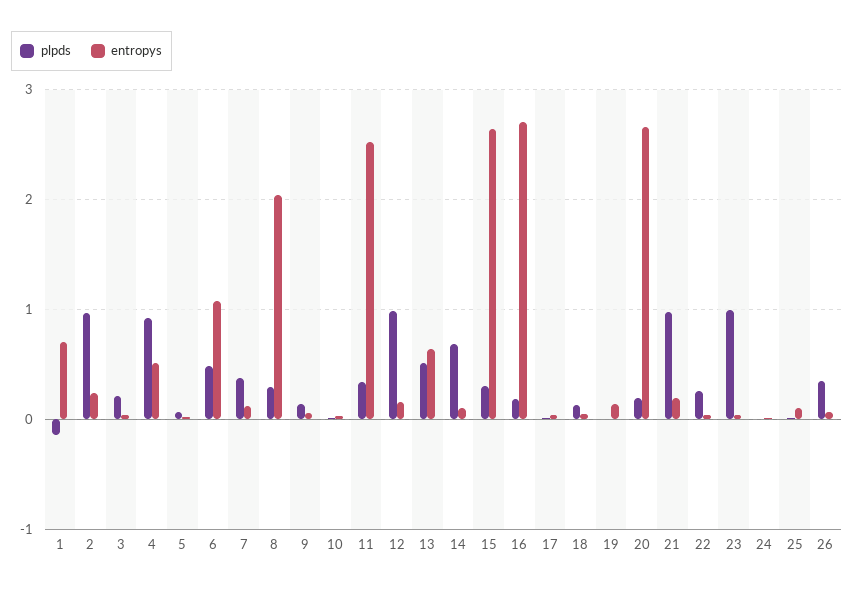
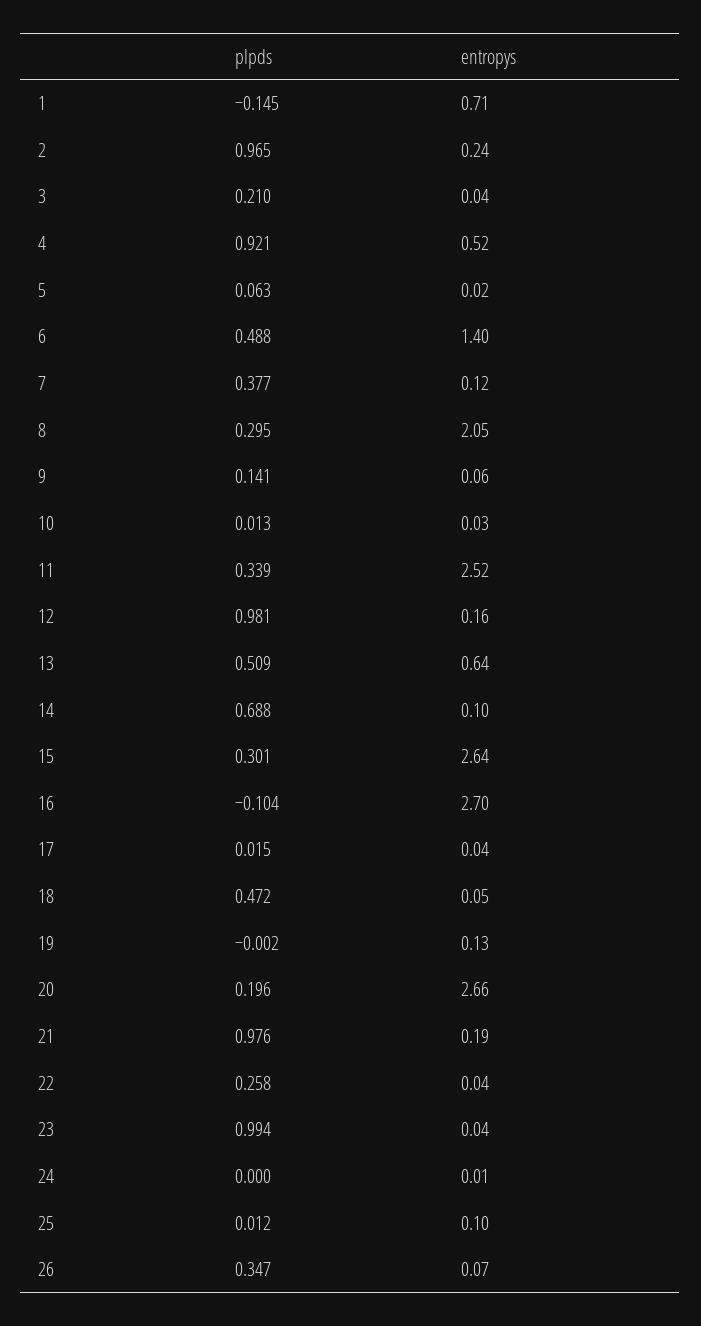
entropys, 6: 1.1 -> 1.4
plpds, 16: 0.2 -> -0.104
plpds, 18: 0.1 -> 0.472

